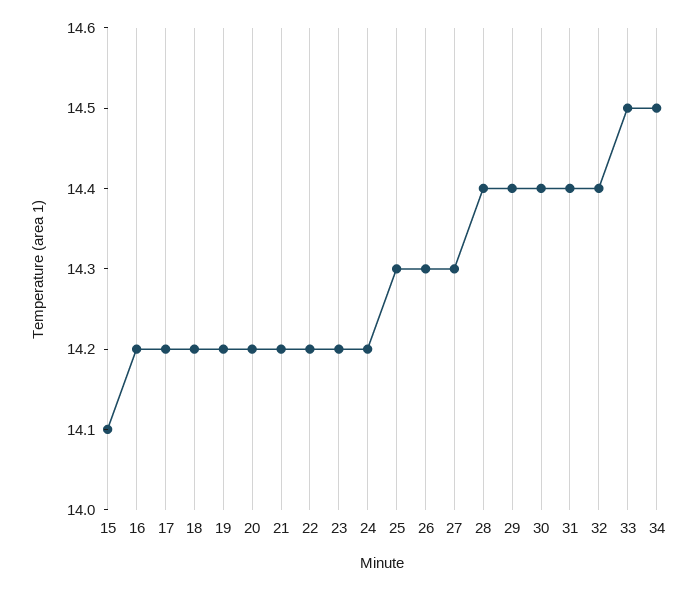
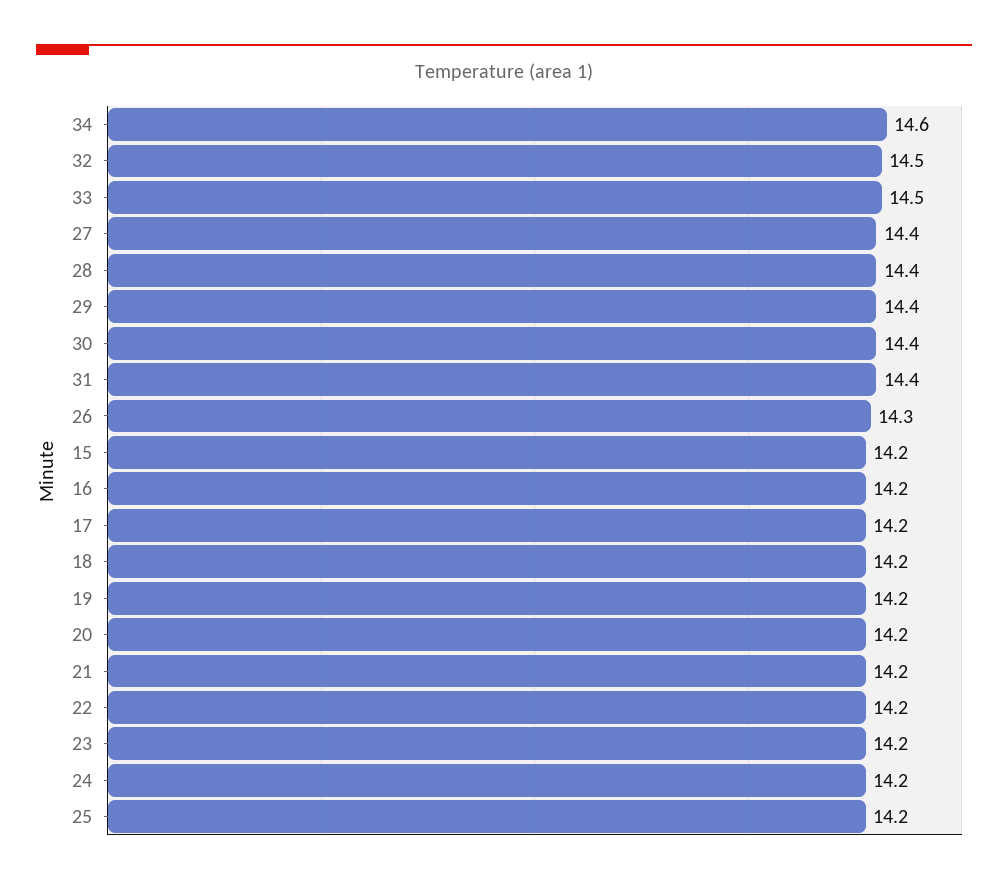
15: 14.1 -> 14.2
25: 14.3 -> 14.2
27: 14.3 -> 14.4
32: 14.4 -> 14.5
34: 14.5 -> 14.6

